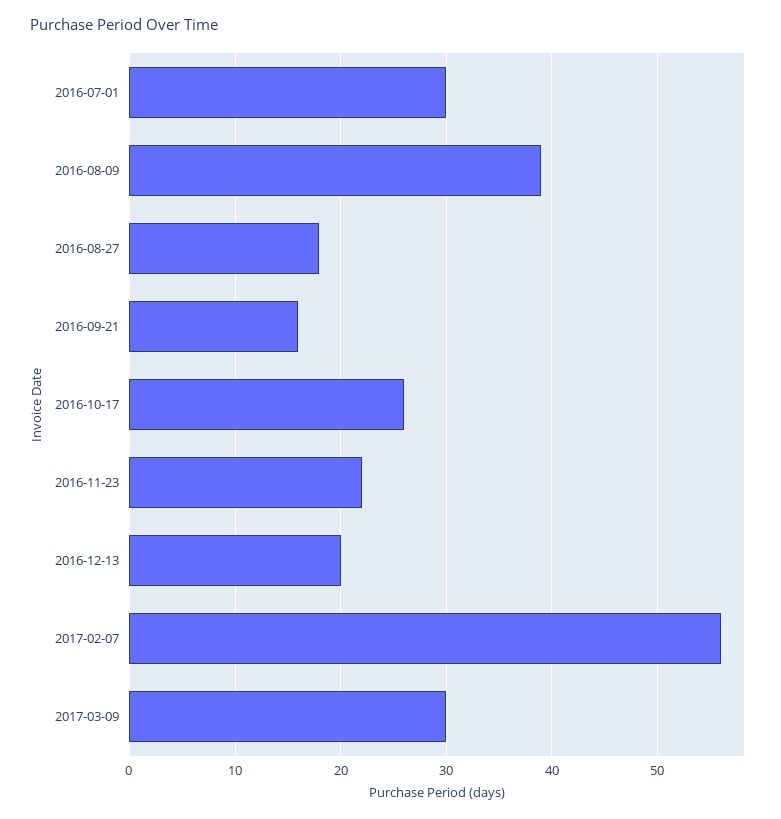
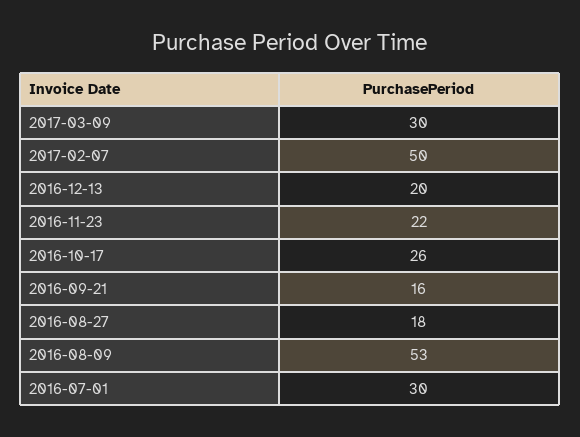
2016-08-09: 39 -> 53
2017-02-07: 56 -> 50

